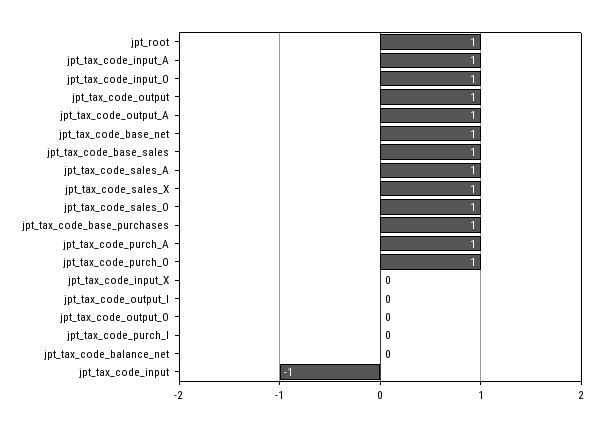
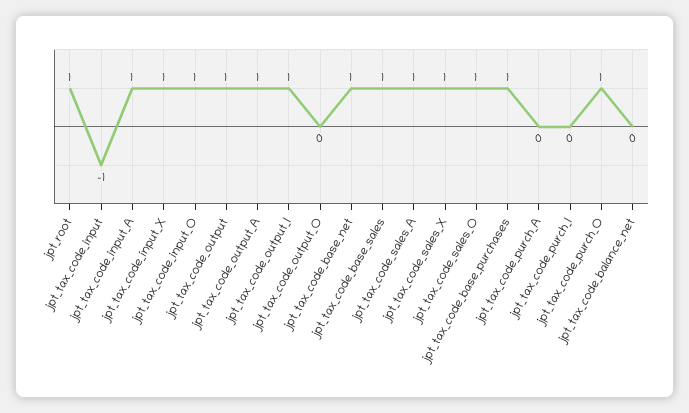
jpt_tax_code_purch_A: 1 -> 0
jpt_tax_code_input_X: 0 -> 1
jpt_tax_code_output_I: 0 -> 1

